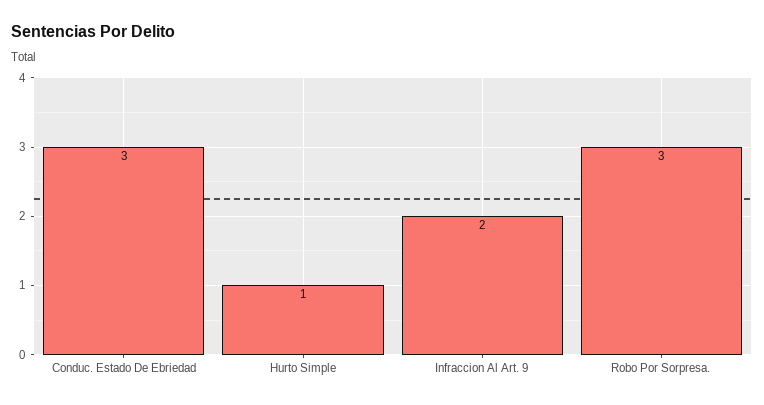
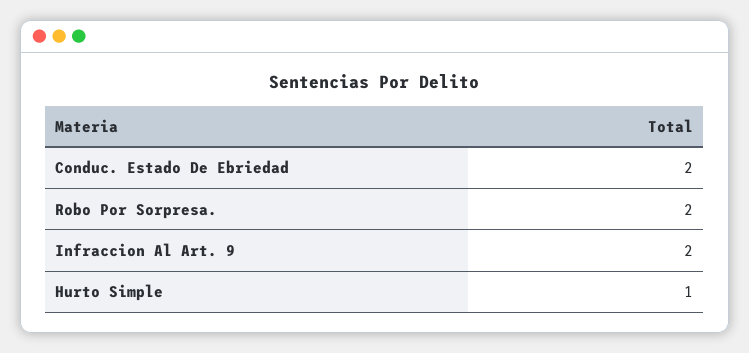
Conduc. Estado De Ebriedad: 3 -> 2
Robo Por Sorpresa.: 3 -> 2

